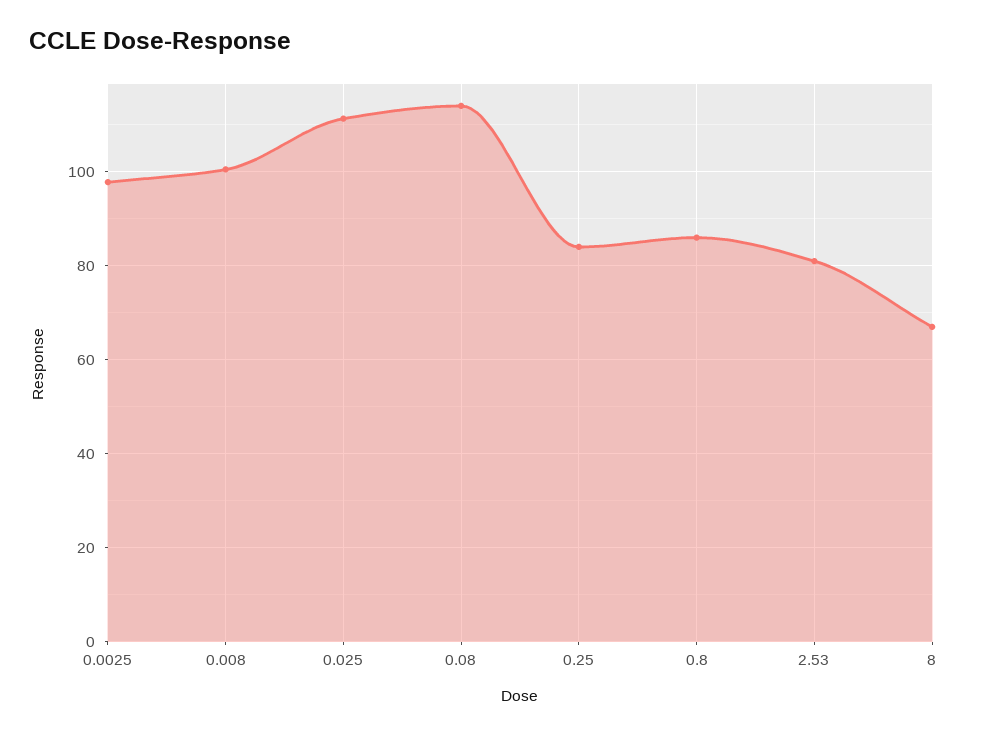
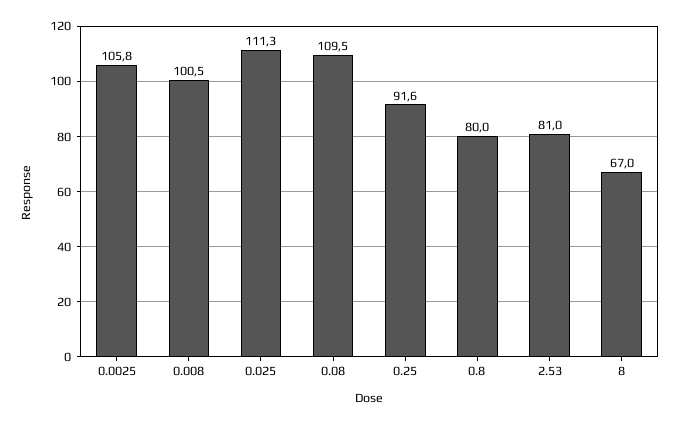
0.0025: 98 -> 105.8
0.08: 114 -> 109.5
0.25: 84 -> 91.6
0.8: 86 -> 80

